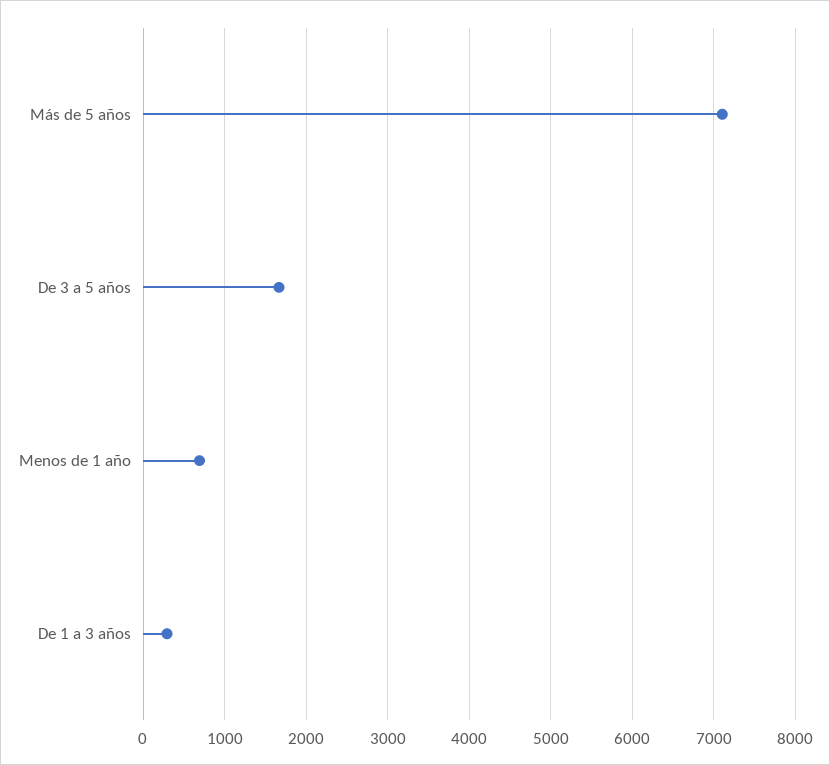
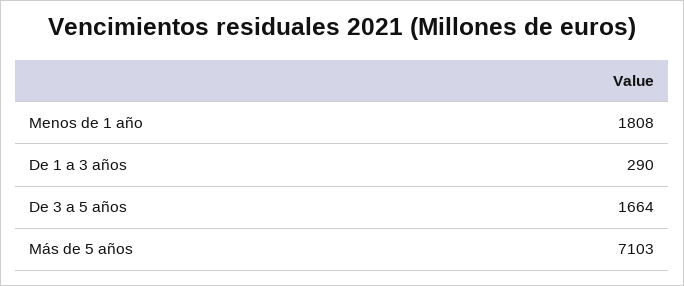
Menos de 1 año: 700 -> 1808

